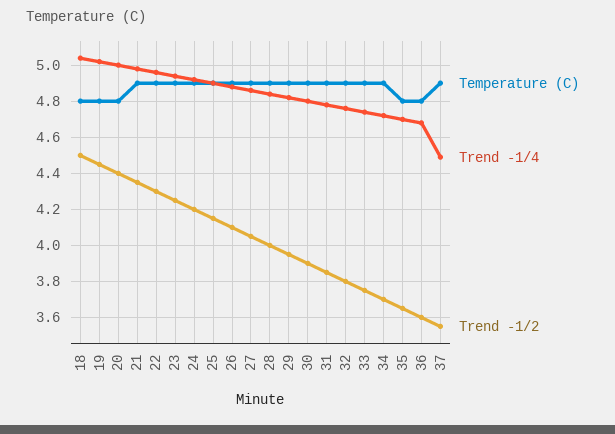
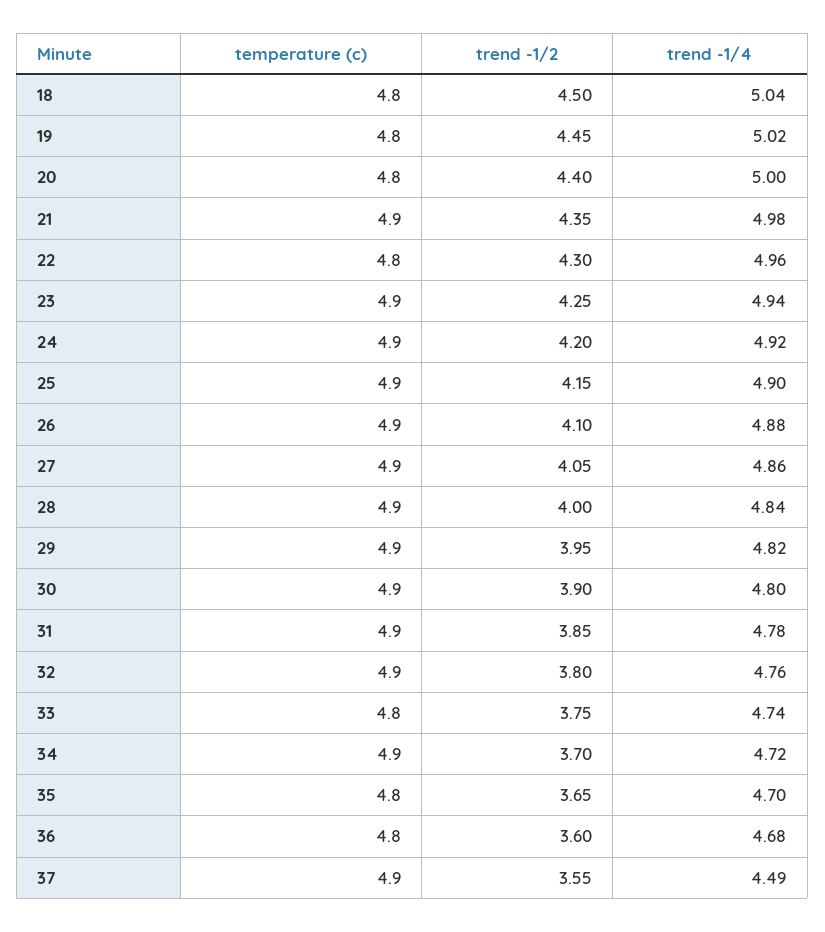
Temperature (C), 22: 4.9 -> 4.8
Temperature (C), 33: 4.9 -> 4.8

